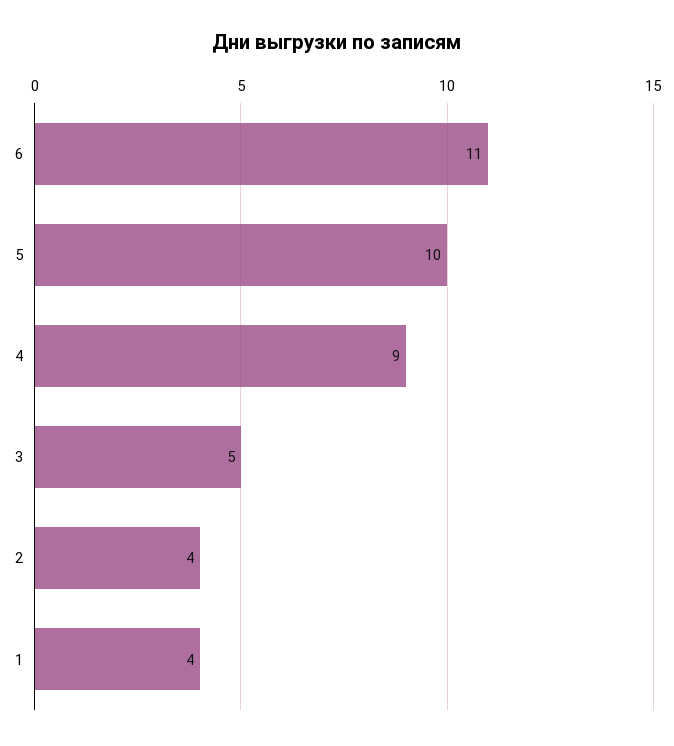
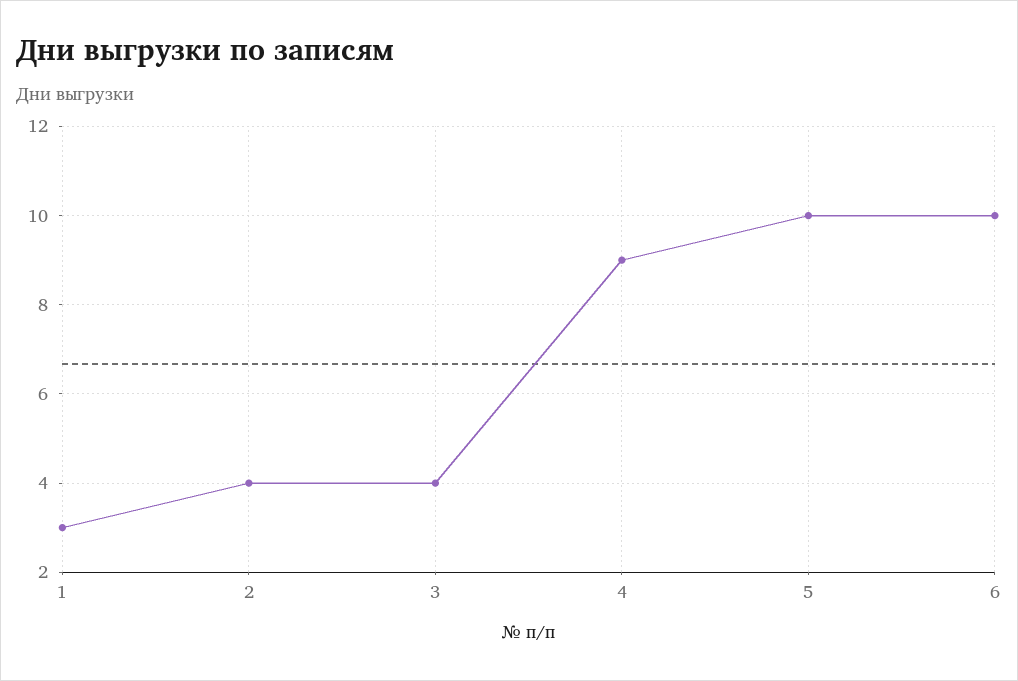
6: 11 -> 10
3: 5 -> 4
1: 4 -> 3

